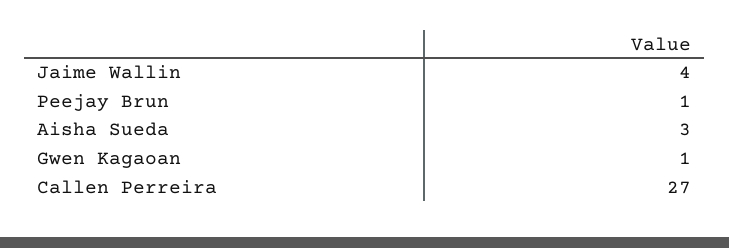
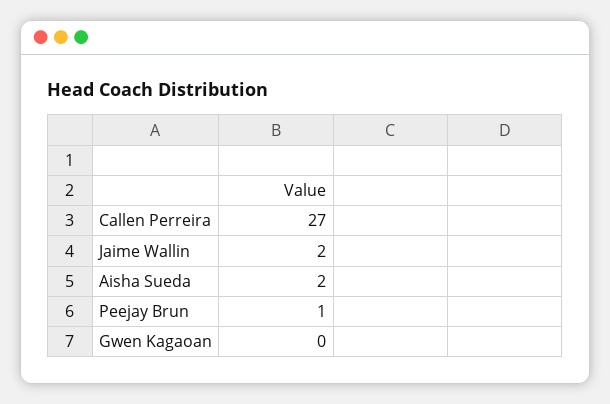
Jaime Wallin: 4 -> 2
Aisha Sueda: 3 -> 2
Gwen Kagaoan: 1 -> 0

